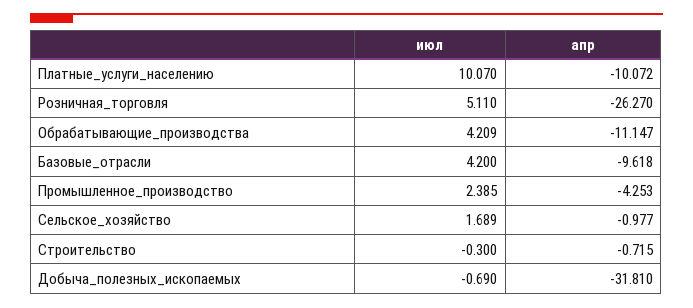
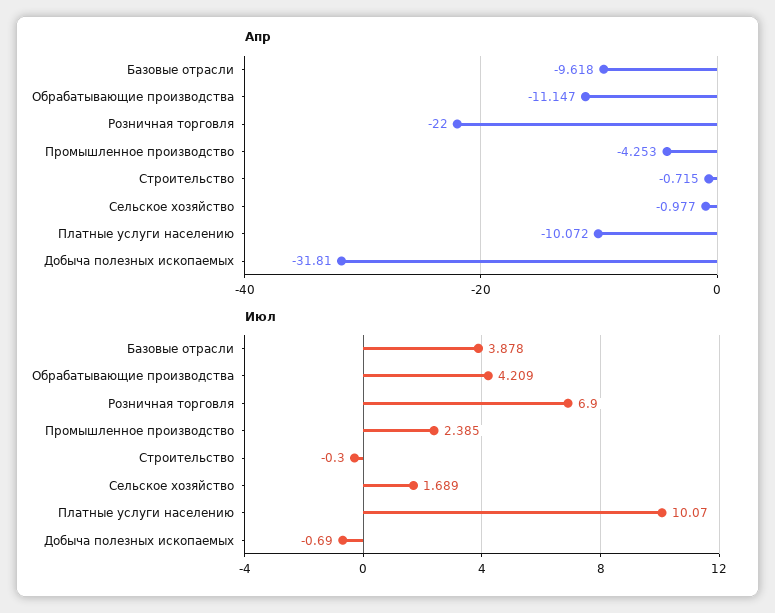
июл, Розничная_торговля: 5.11 -> 6.9
апр, Розничная_торговля: -26.27 -> -22
июл, Базовые_отрасли: 4.2 -> 3.878

